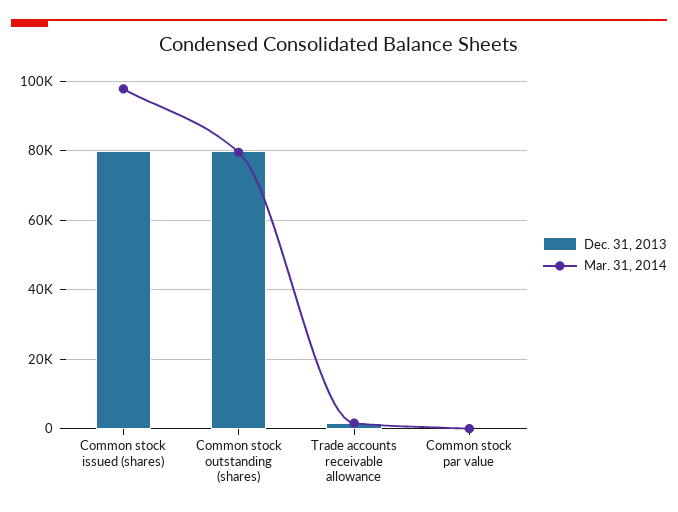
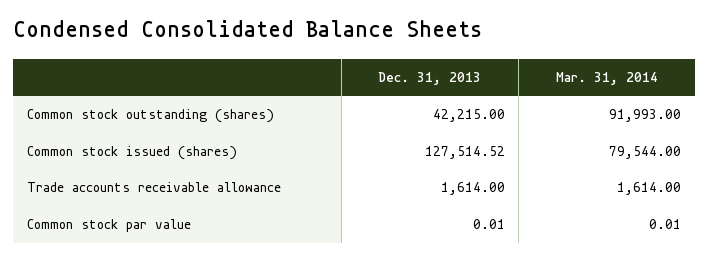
Dec. 31, 2013, Common stock issued (shares): 80000 -> 127514.52
Mar. 31, 2014, Common stock issued (shares): 98000 -> 79544
Dec. 31, 2013, Common stock outstanding (shares): 80000 -> 42215
Mar. 31, 2014, Common stock outstanding (shares): 80000 -> 91993

